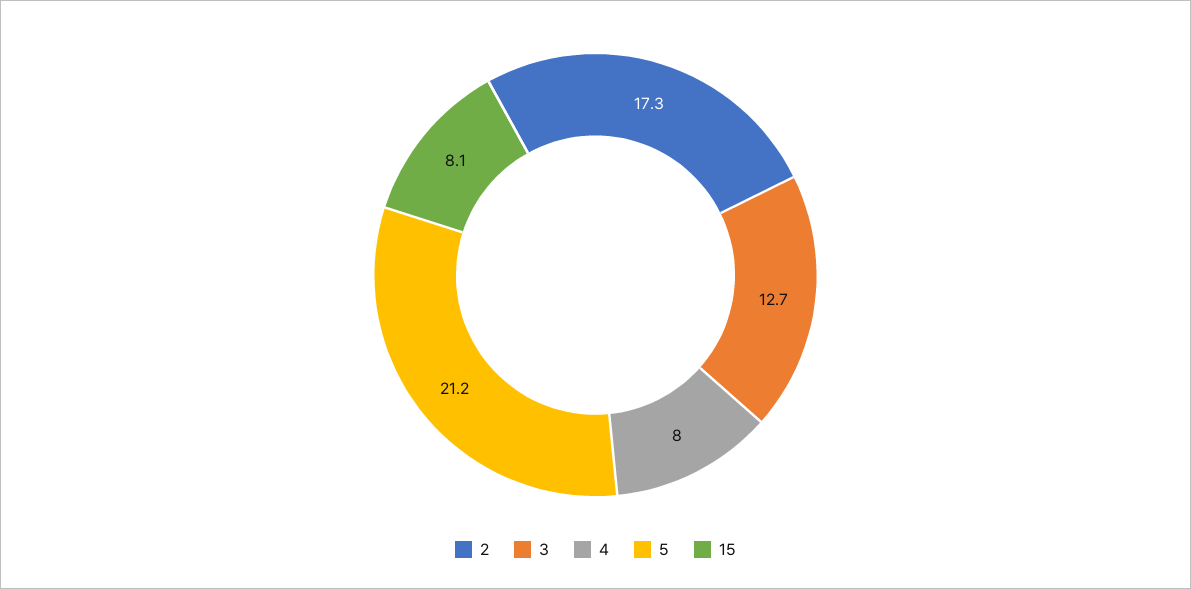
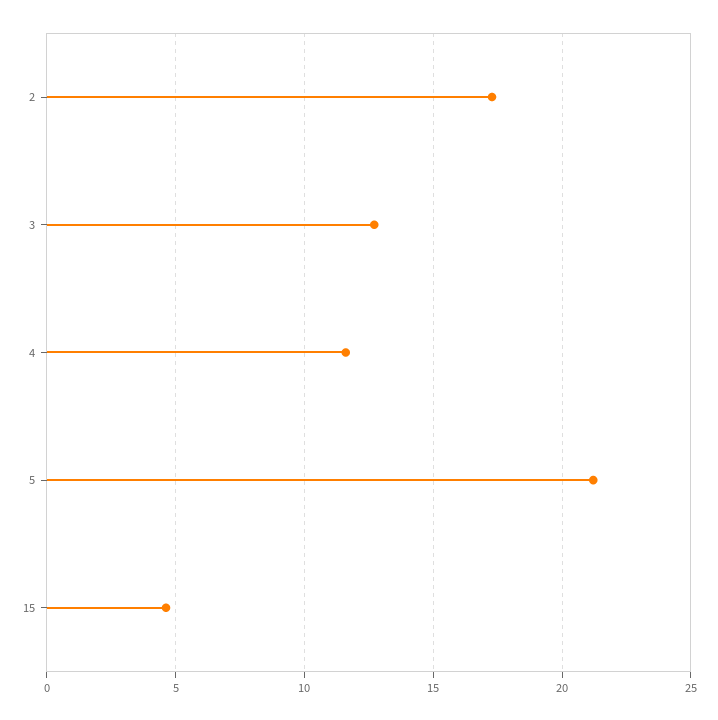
4: 8 -> 11.5
15: 8.1 -> 4.5

